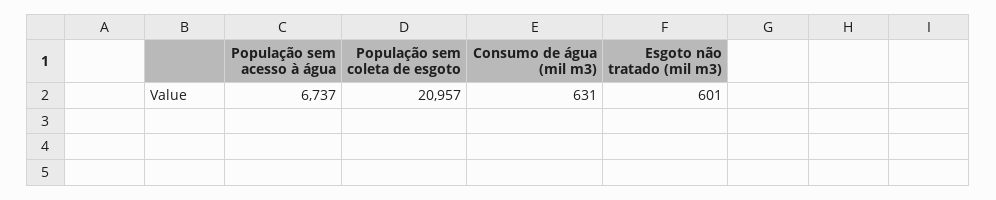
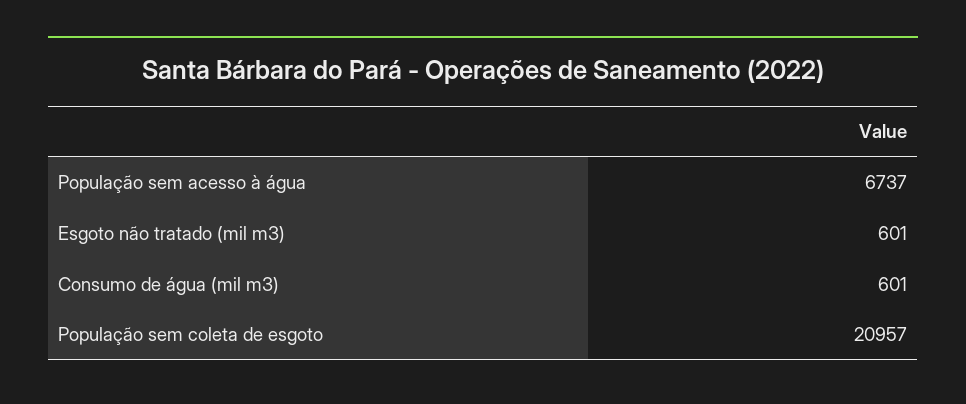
Consumo de água (mil m3): 631 -> 601

